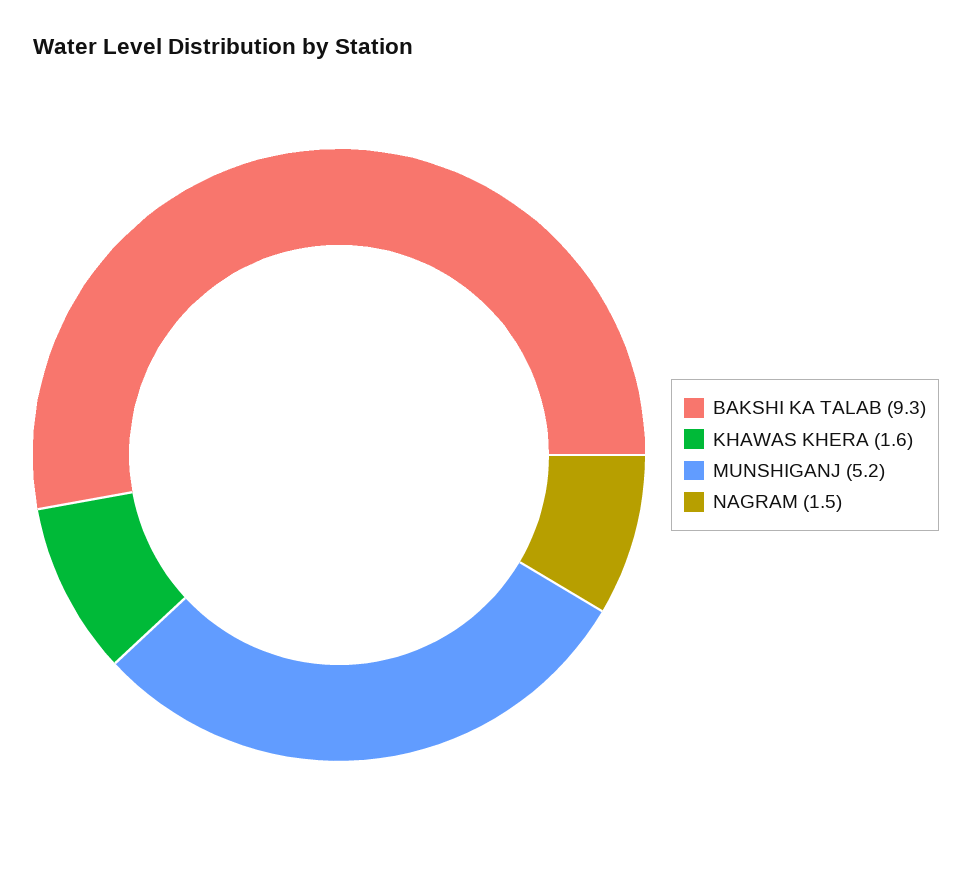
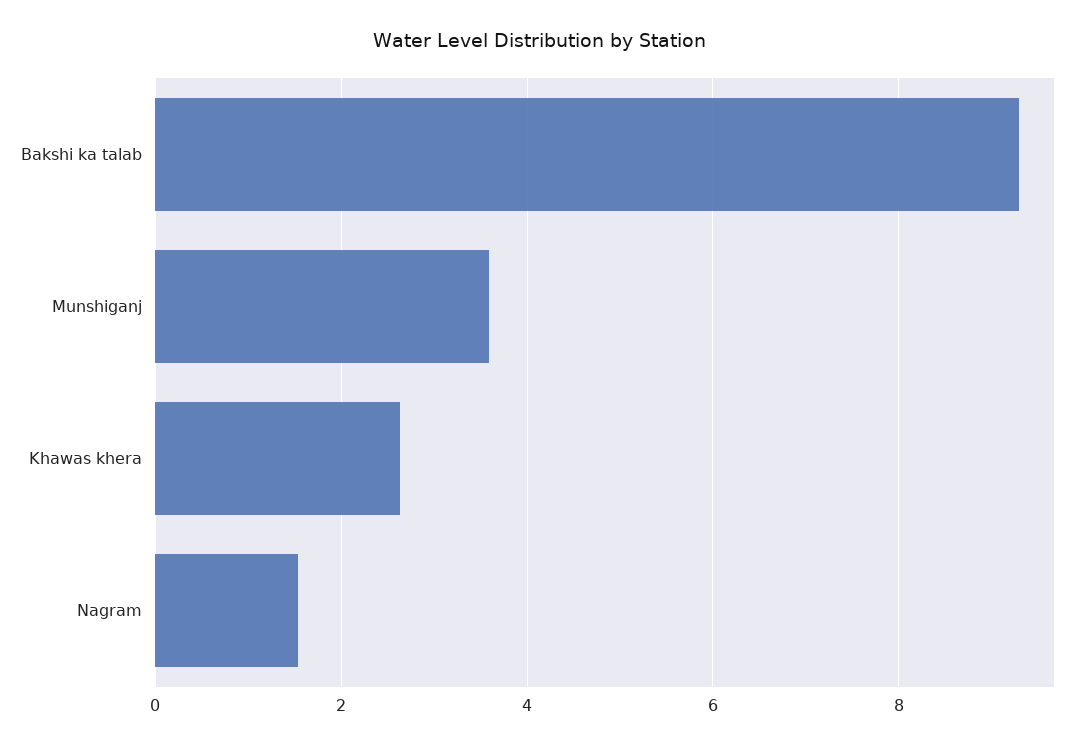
KHAWAS KHERA: 1.6 -> 2.6
MUNSHIGANJ: 5.2 -> 3.6

